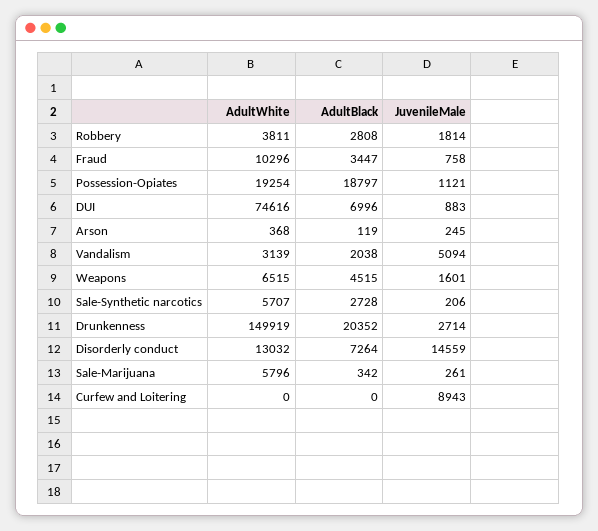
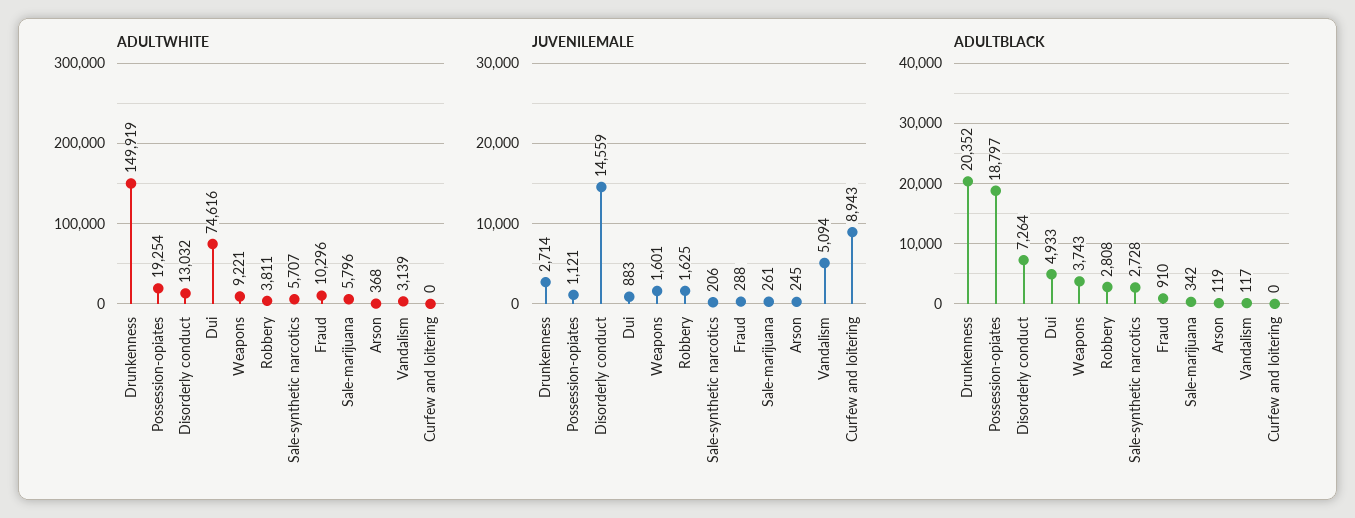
JuvenileMale, Robbery: 1814 -> 1625
AdultBlack, Fraud: 3447 -> 910
JuvenileMale, Fraud: 758 -> 288
AdultBlack, DUI: 6996 -> 4933
AdultBlack, Vandalism: 2038 -> 117
AdultWhite, Weapons: 6515 -> 9221
AdultBlack, Weapons: 4515 -> 3743

